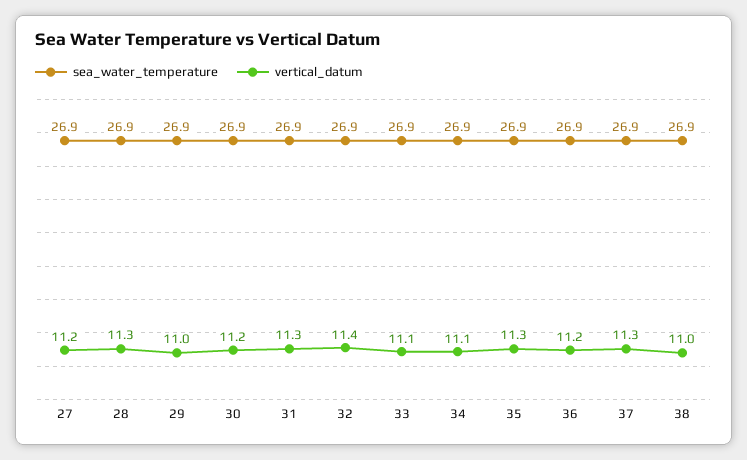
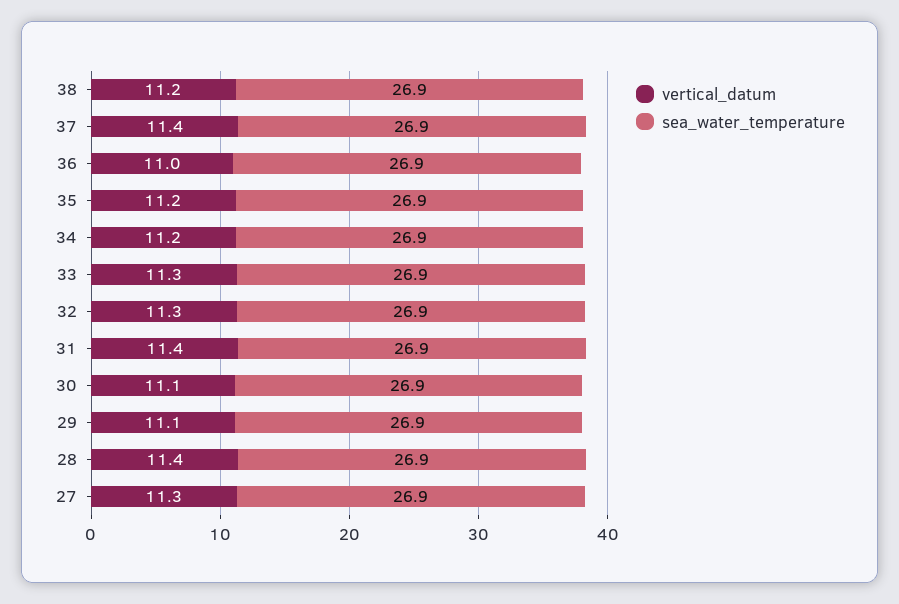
vertical_datum, 27: 11.2 -> 11.3
vertical_datum, 28: 11.3 -> 11.4
vertical_datum, 29: 11 -> 11.1
vertical_datum, 30: 11.2 -> 11.1
vertical_datum, 31: 11.3 -> 11.4
vertical_datum, 32: 11.4 -> 11.3
vertical_datum, 33: 11.1 -> 11.3
vertical_datum, 34: 11.1 -> 11.2
vertical_datum, 35: 11.3 -> 11.2
vertical_datum, 36: 11.2 -> 11
vertical_datum, 37: 11.3 -> 11.4
vertical_datum, 38: 11 -> 11.2

